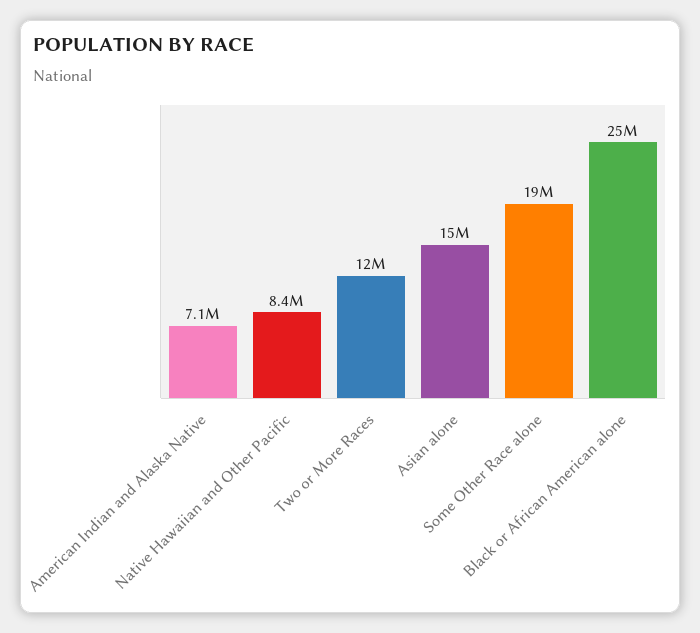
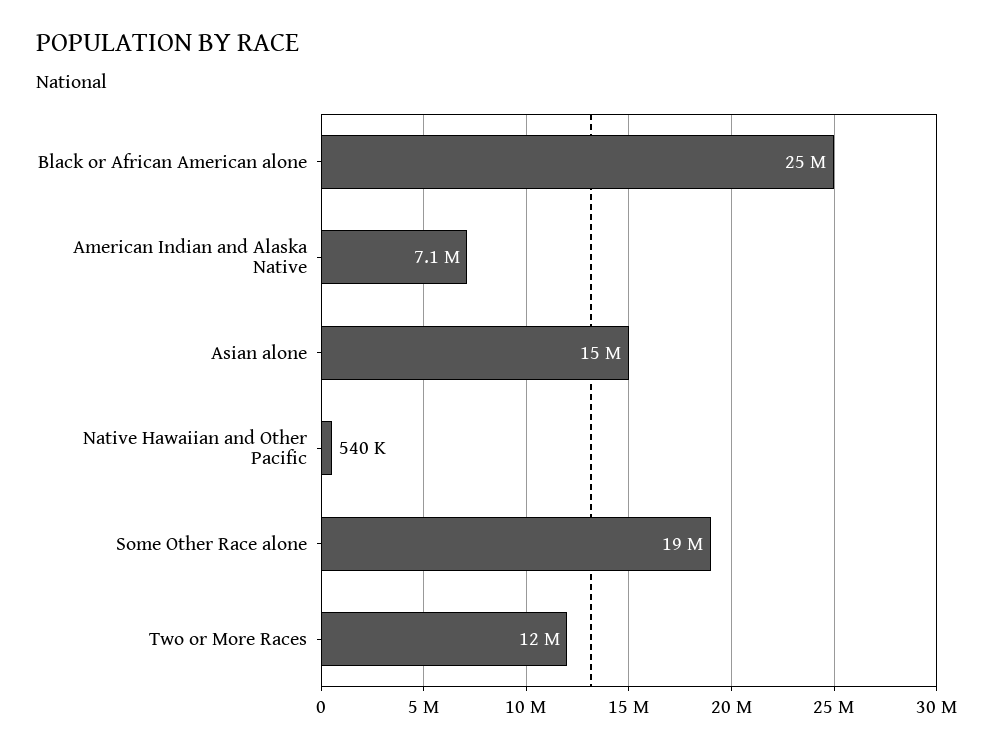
Native Hawaiian and Other Pacific: 8400000 -> 540000

